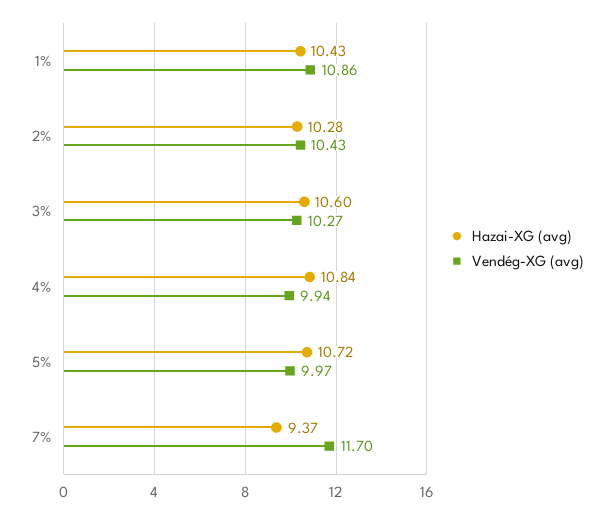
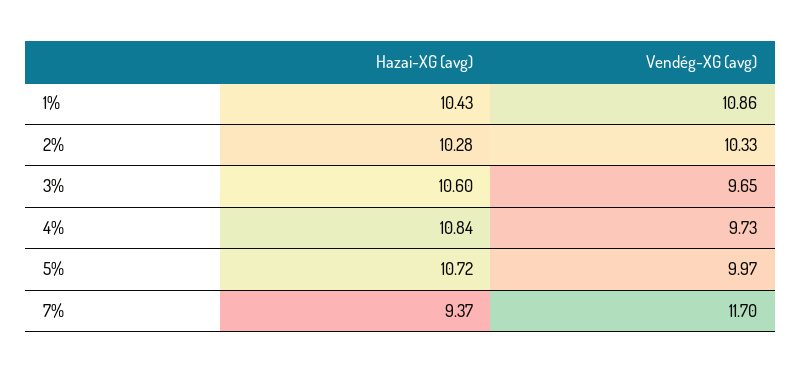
Vendég-XG (avg), 2%: 10.43 -> 10.33
Vendég-XG (avg), 3%: 10.27 -> 9.65
Vendég-XG (avg), 4%: 9.94 -> 9.73

